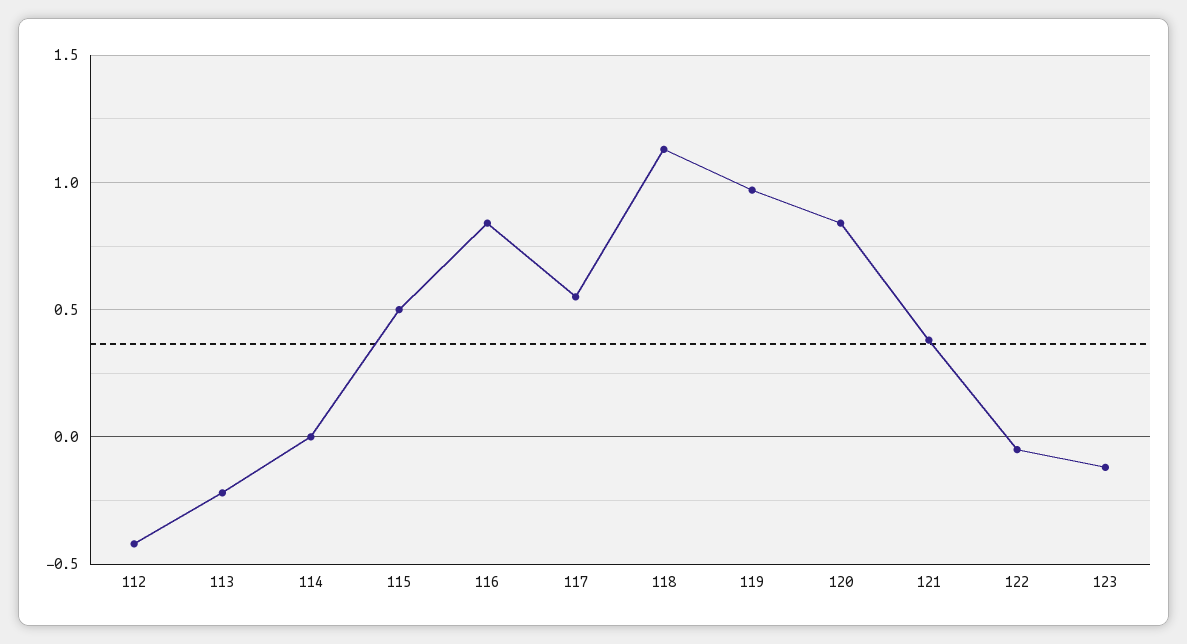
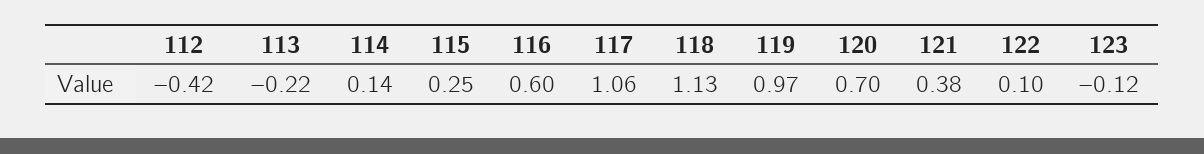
114: 0 -> 0.14
115: 0.5 -> 0.25
116: 0.85 -> 0.6
117: 0.55 -> 1.06
120: 0.85 -> 0.7
122: -0.05 -> 0.1

